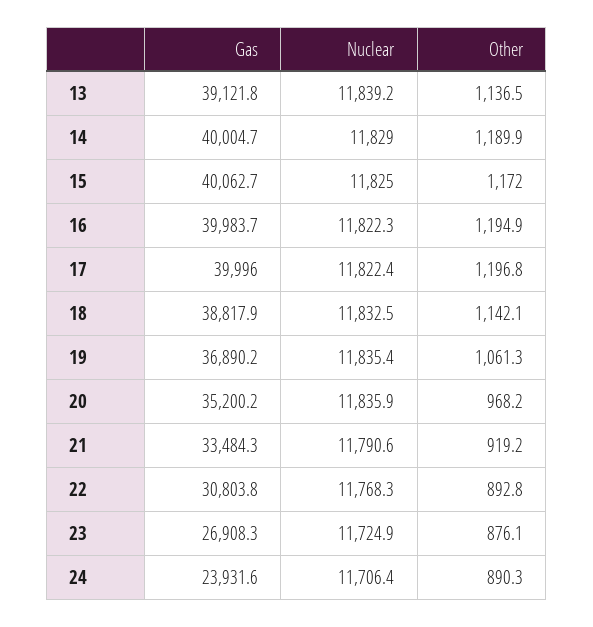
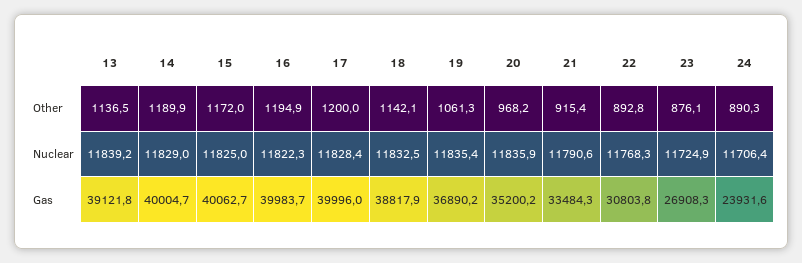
Nuclear, 17: 11822.4 -> 11828.4
Other, 17: 1196.8 -> 1200
Other, 21: 919.2 -> 915.4

